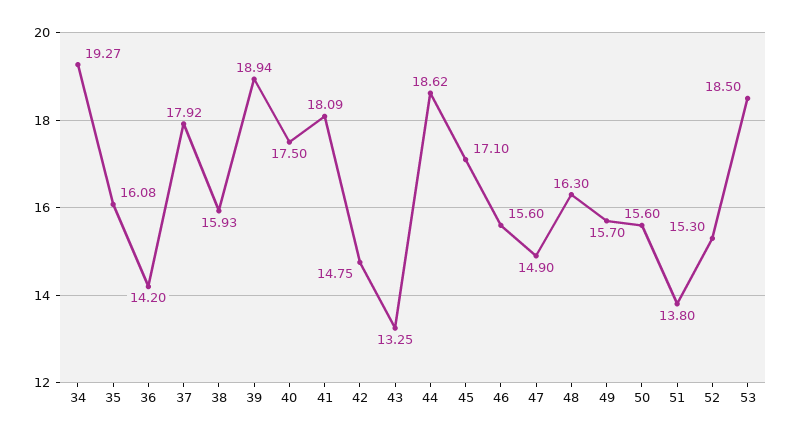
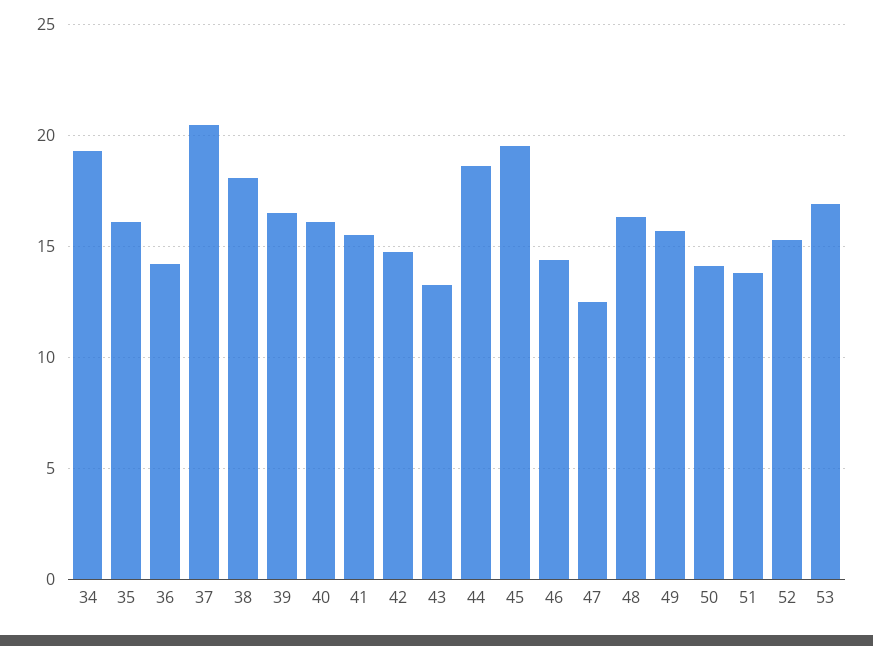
37: 17.92 -> 20.5
38: 15.93 -> 18
39: 18.94 -> 16.5
40: 17.5 -> 16
41: 18.09 -> 15.5
45: 17.1 -> 19.5
46: 15.6 -> 14.5
47: 14.9 -> 12.5
50: 15.6 -> 14
53: 18.5 -> 17

